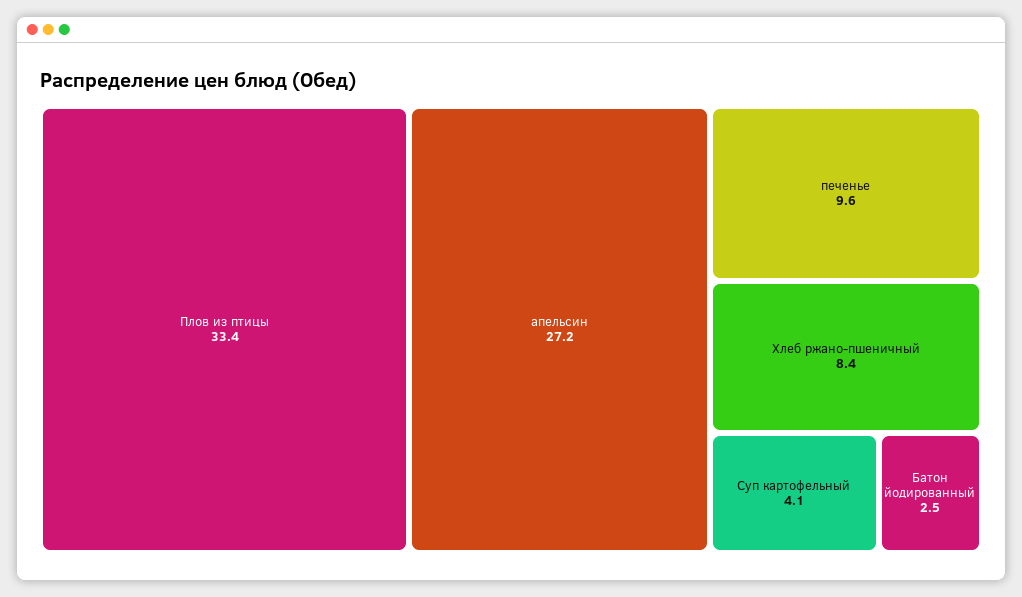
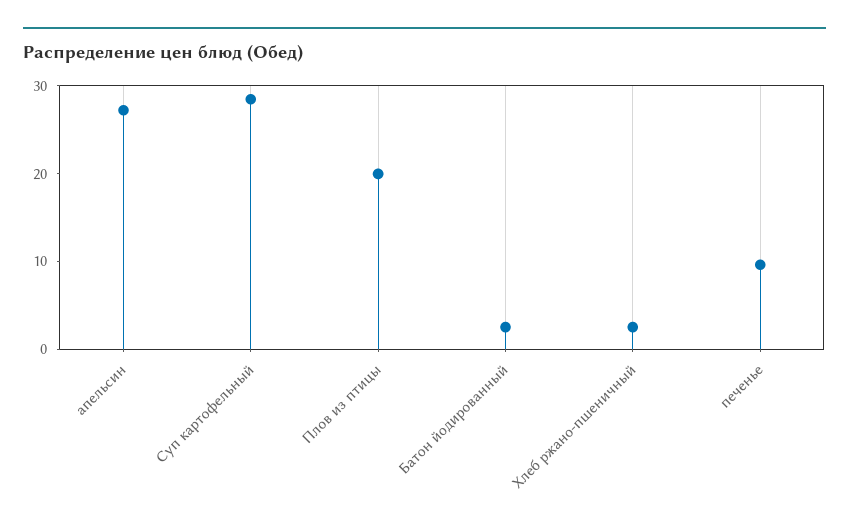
Плов из птицы: 33.4 -> 20
Хлеб ржано-пшеничный: 8.4 -> 2
Суп картофельный: 4.1 -> 28

